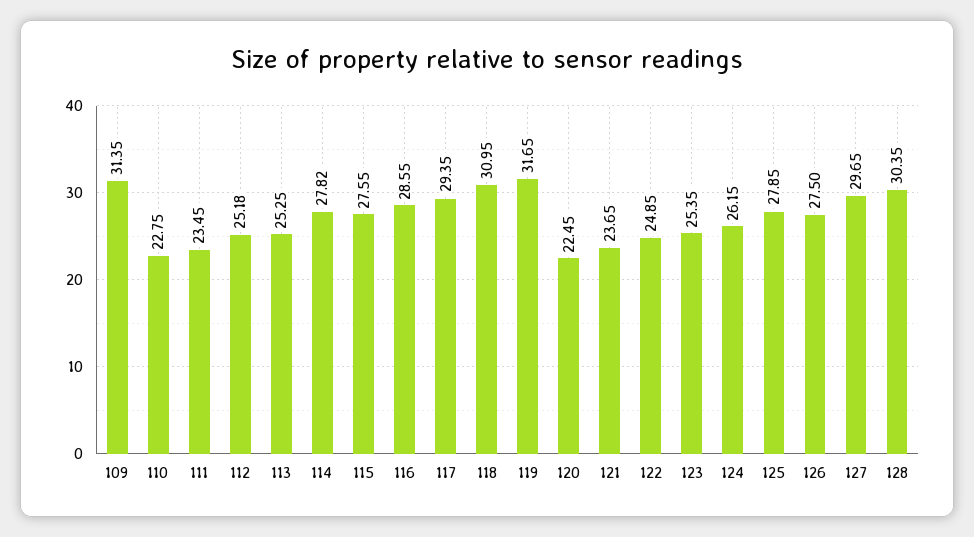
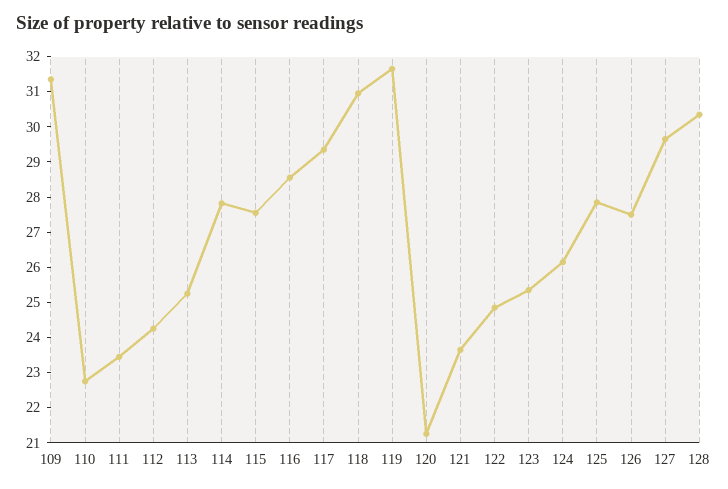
112: 25.18 -> 24.25
120: 22.45 -> 21.25

